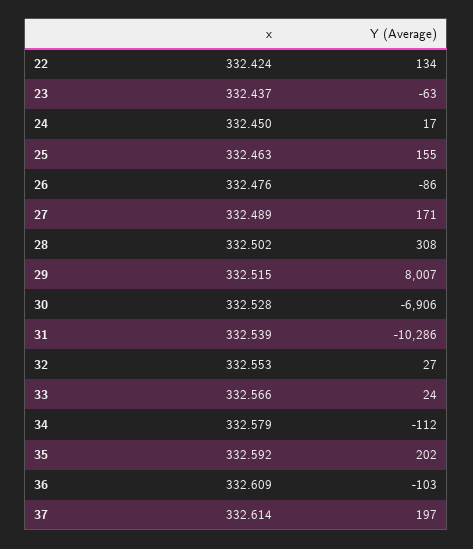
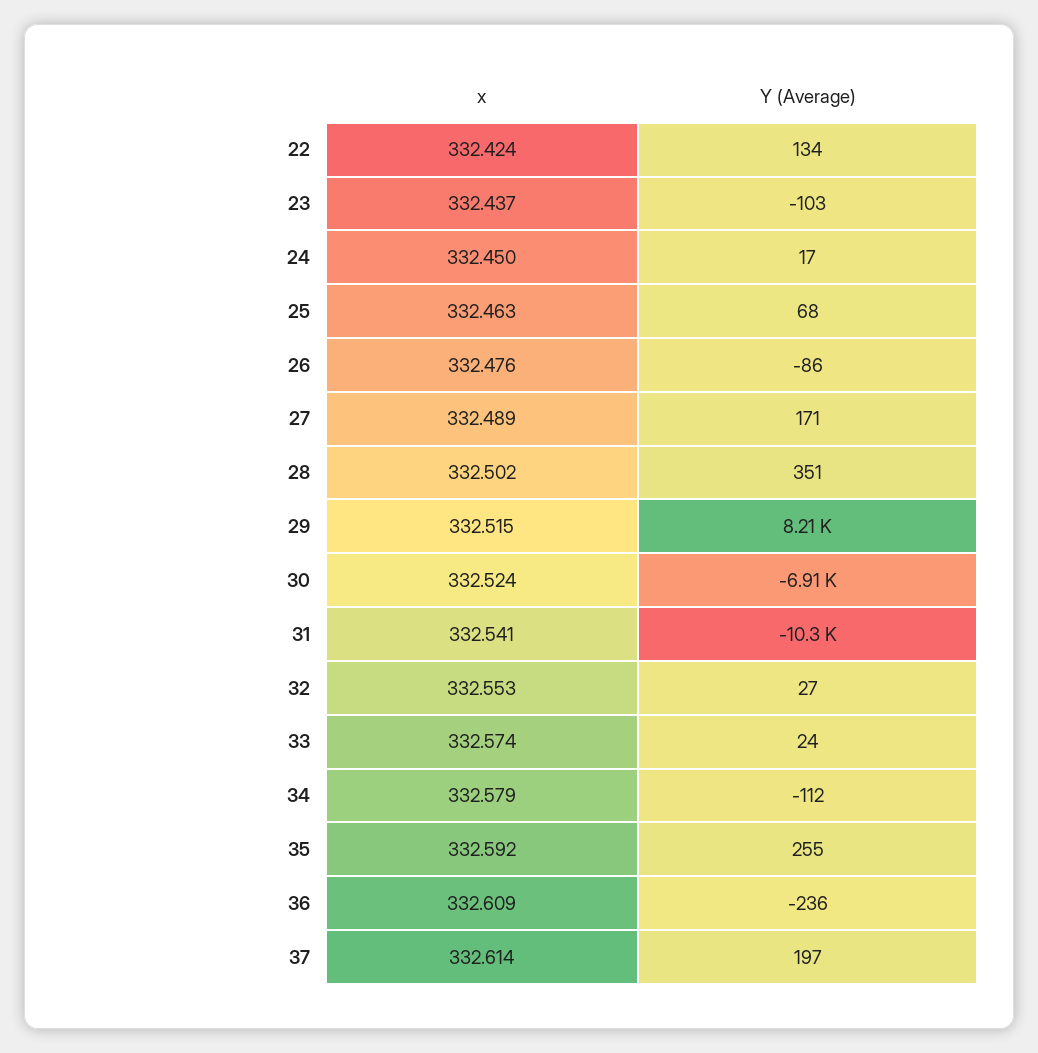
Y (Average), 23: -63 -> -103
Y (Average), 25: 155 -> 68
Y (Average), 28: 308 -> 351
Y (Average), 29: 8007 -> 8210
x, 30: 332.528 -> 332.524
x, 31: 332.539 -> 332.541
x, 33: 332.566 -> 332.574
Y (Average), 35: 202 -> 255
Y (Average), 36: -103 -> -236

